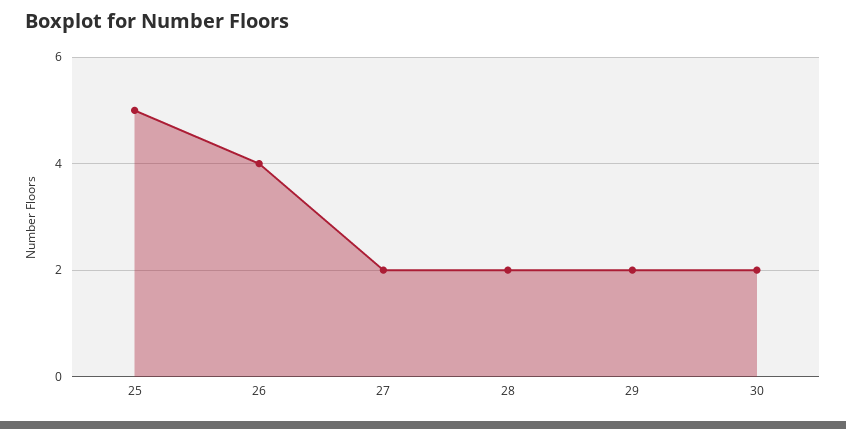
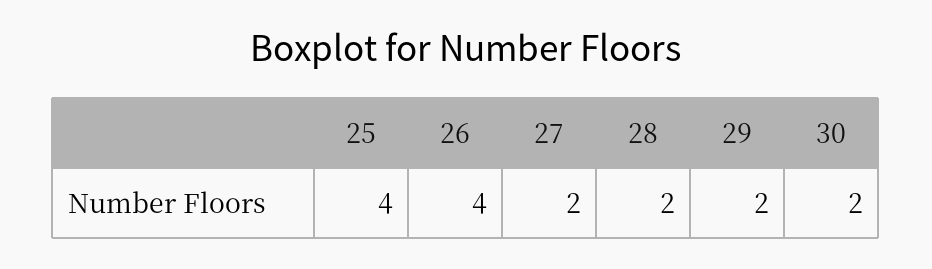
25: 5 -> 4

